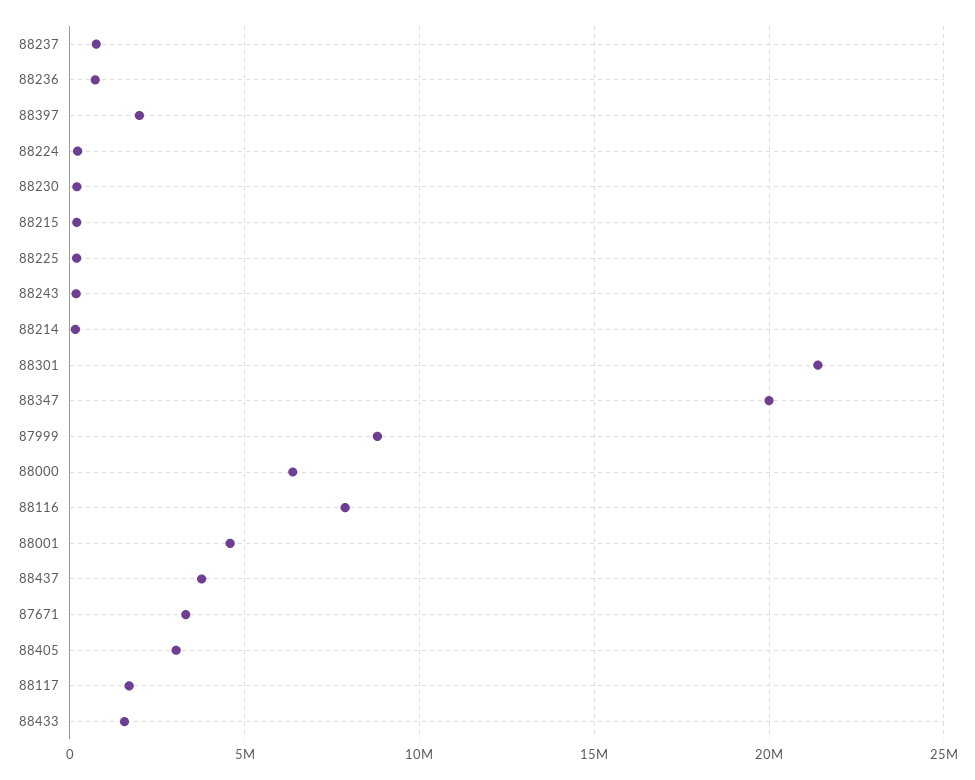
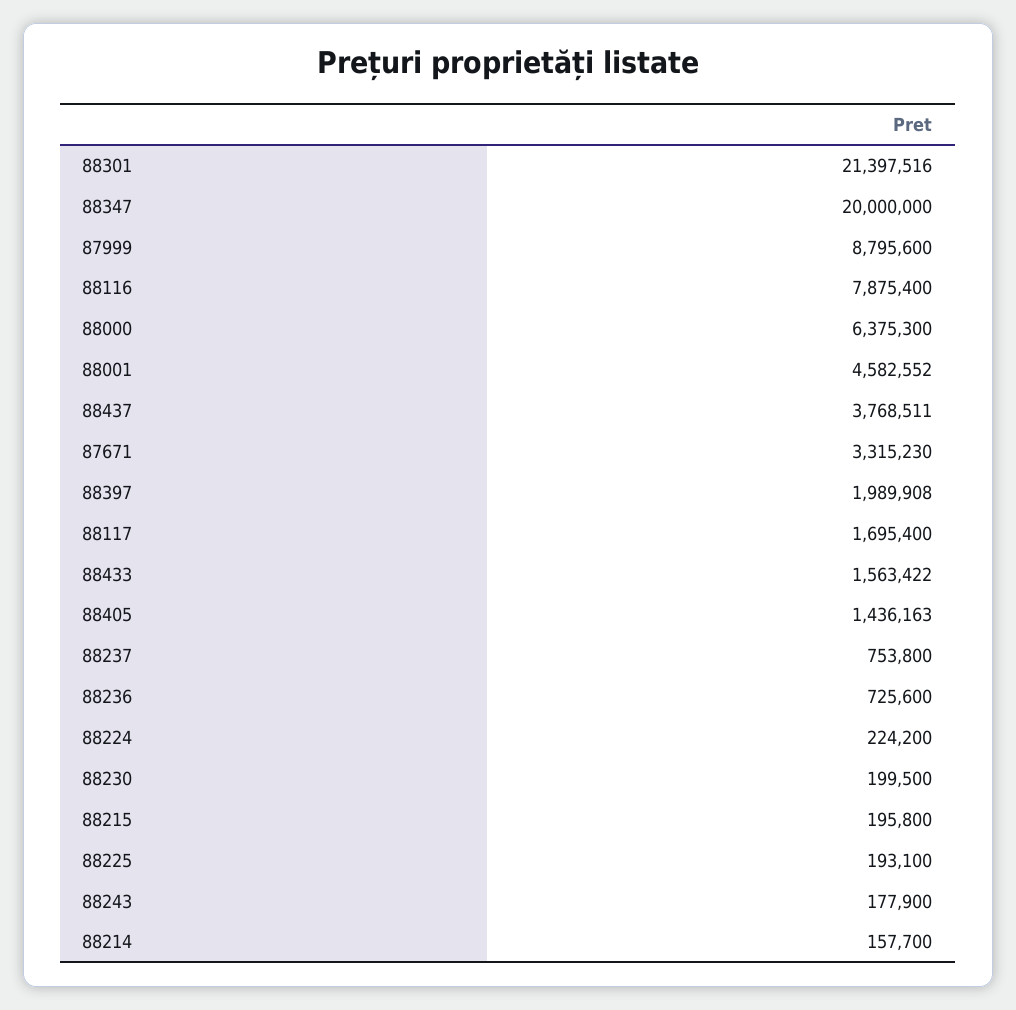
88405: 3000000 -> 1436163

